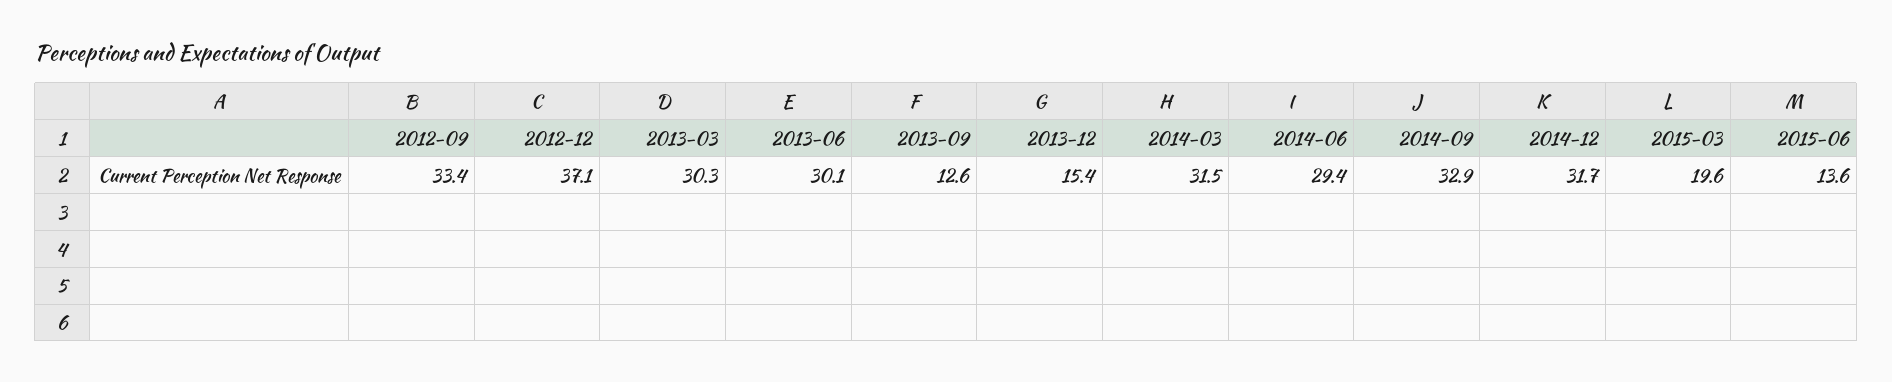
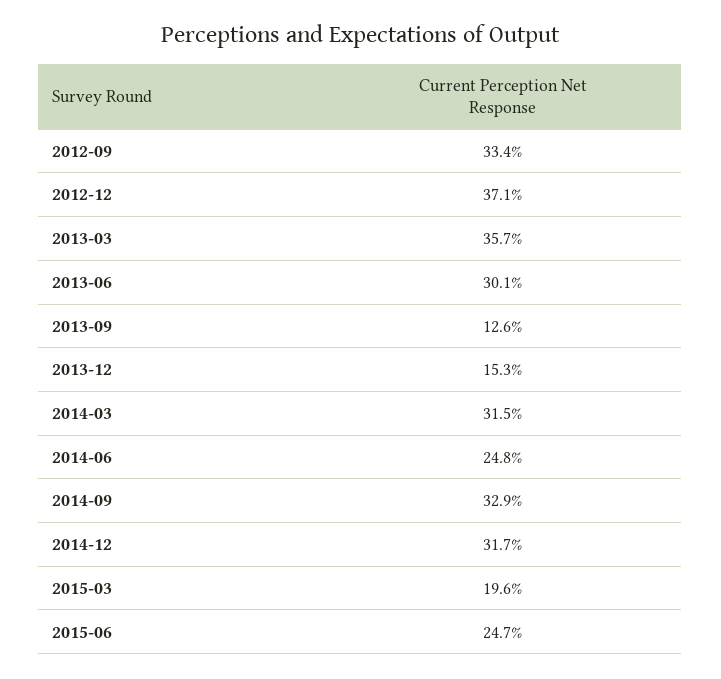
2013-03: 30.3 -> 35.7
2013-12: 15.4 -> 15.3
2014-06: 29.4 -> 24.8
2015-06: 13.6 -> 24.7

